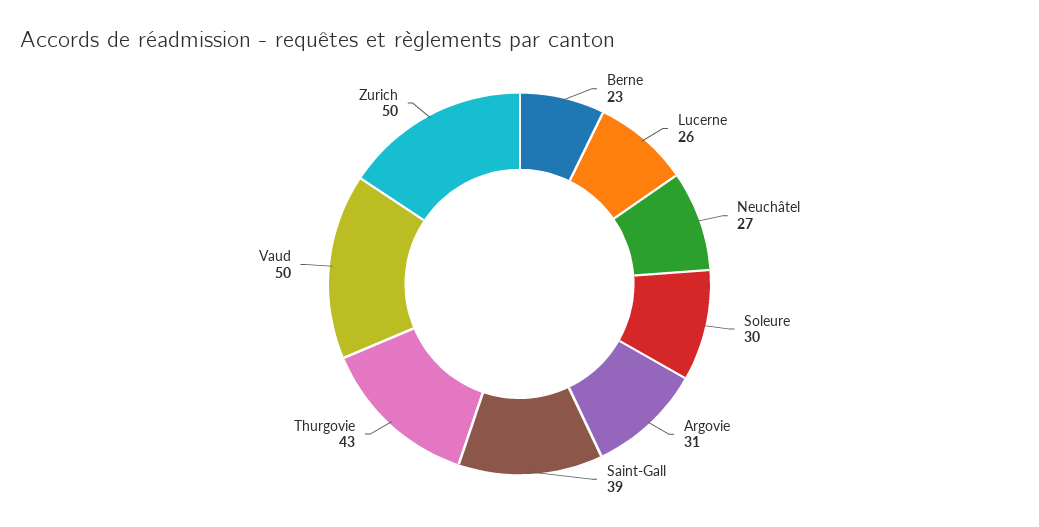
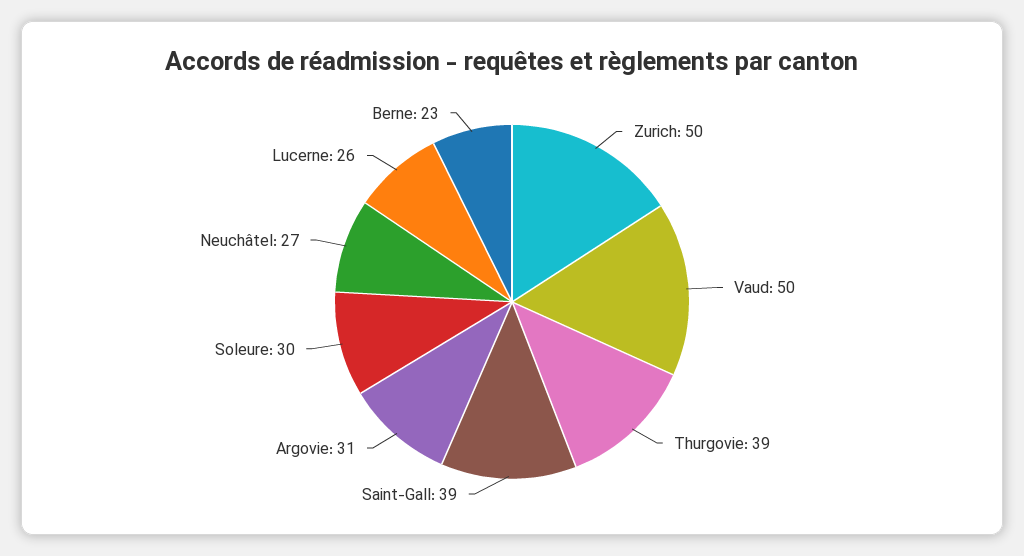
Thurgovie: 43 -> 39

